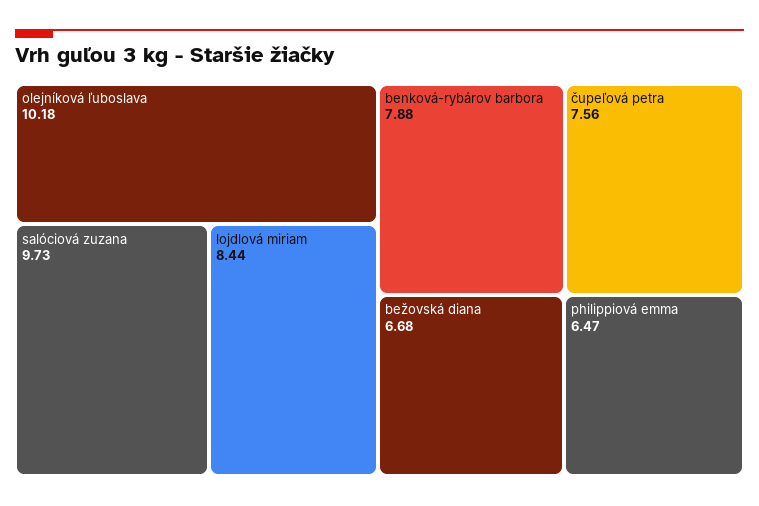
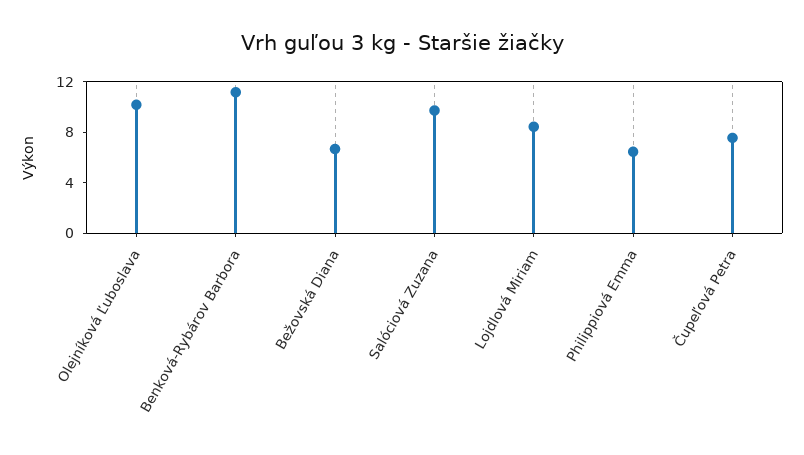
benková-rybárov barbora: 7.88 -> 11

